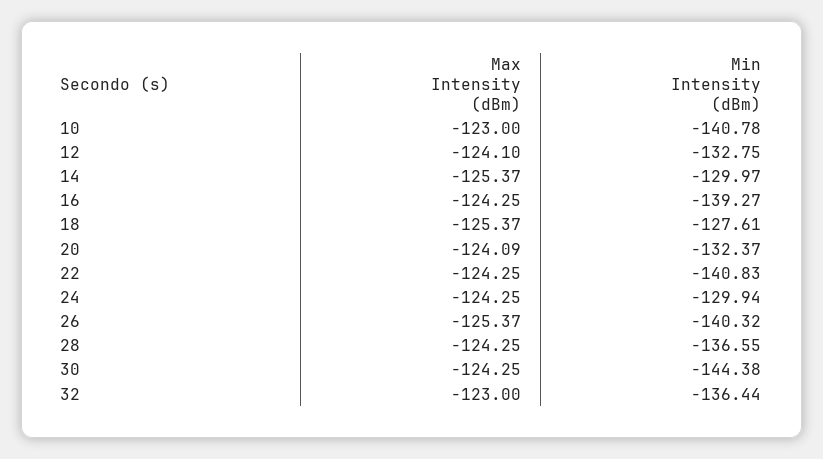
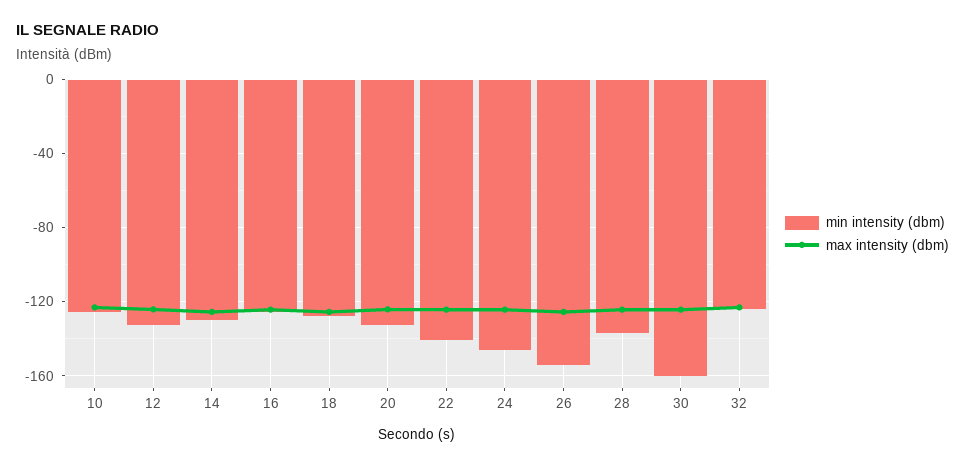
Min Intensity (dBm), 10: -140.78 -> -125
Min Intensity (dBm), 16: -139.27 -> -125
Min Intensity (dBm), 24: -129.94 -> -145
Min Intensity (dBm), 26: -140.32 -> -155
Min Intensity (dBm), 30: -144.38 -> -160
Min Intensity (dBm), 32: -136.44 -> -125

